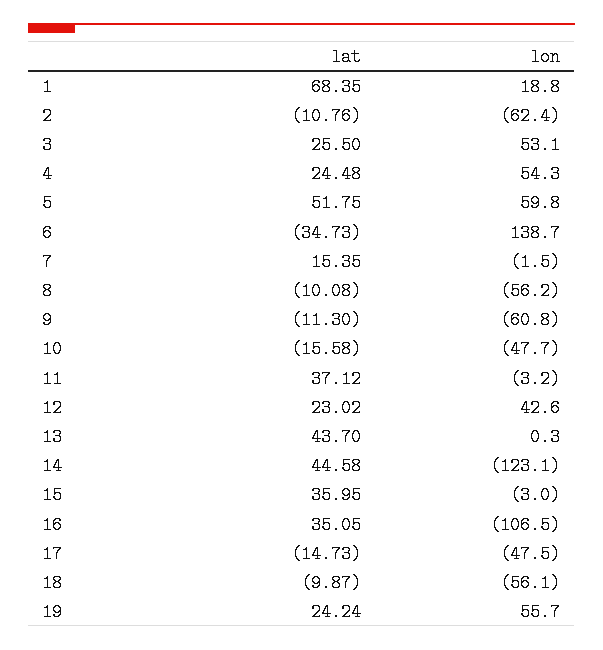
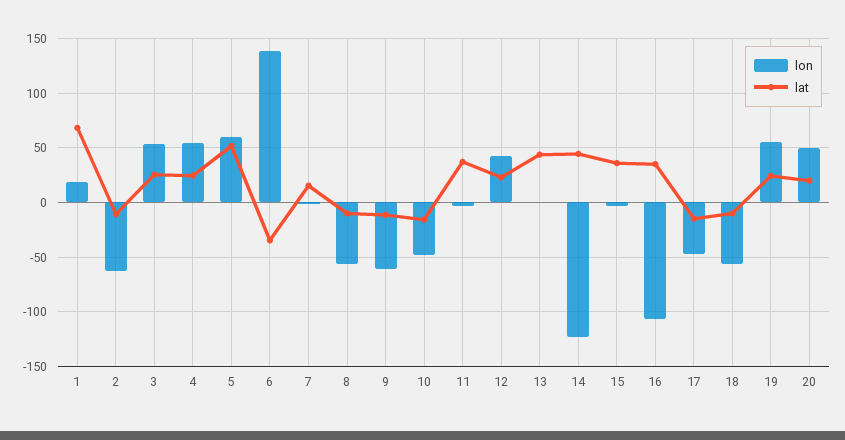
lon, 20: none -> 50
lat, 20: none -> 20

